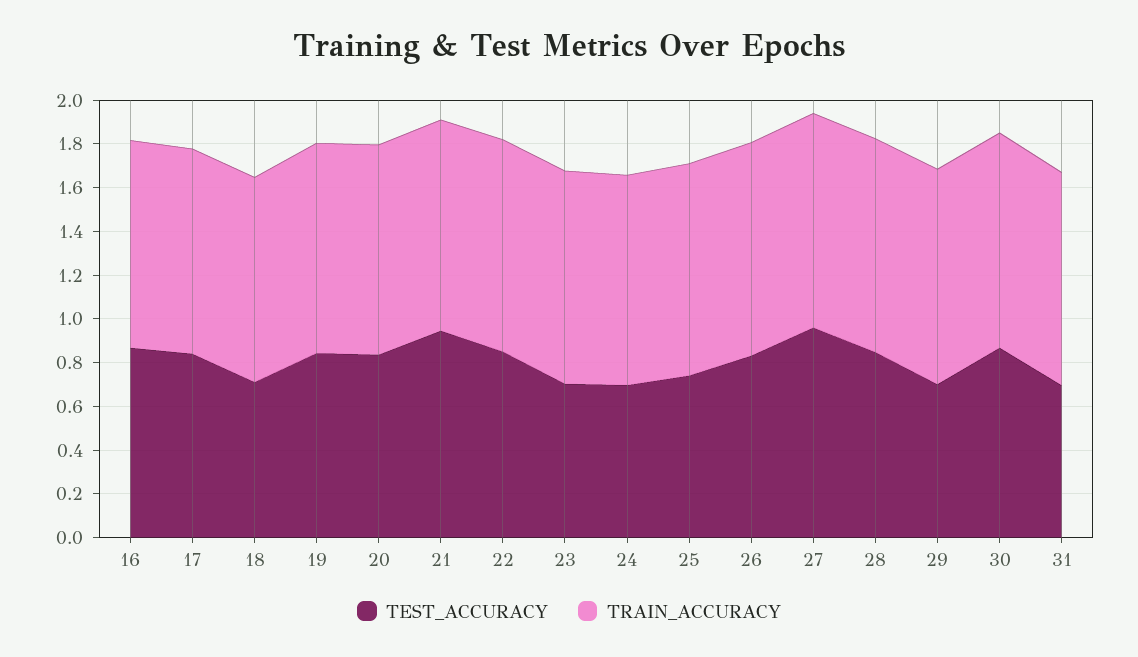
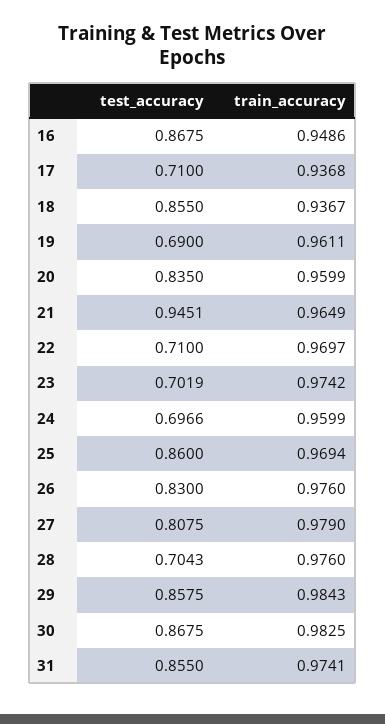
TEST_ACCURACY, 17: 0.85 -> 0.71
TEST_ACCURACY, 18: 0.7 -> 0.855
TEST_ACCURACY, 19: 0.85 -> 0.69
TEST_ACCURACY, 22: 0.85 -> 0.71
TEST_ACCURACY, 25: 0.75 -> 0.86
TEST_ACCURACY, 27: 0.95 -> 0.8075
TEST_ACCURACY, 28: 0.85 -> 0.7043
TEST_ACCURACY, 29: 0.7 -> 0.8575
TEST_ACCURACY, 31: 0.7 -> 0.855

